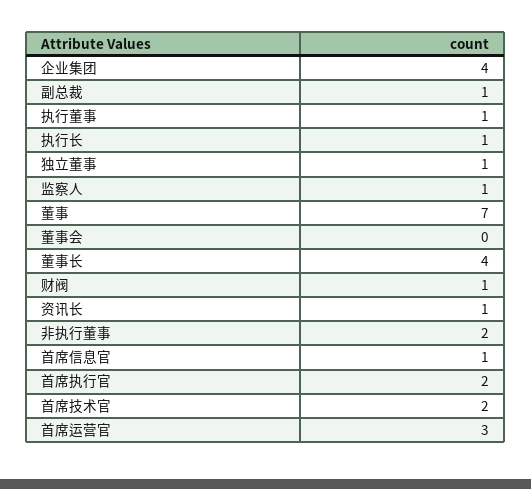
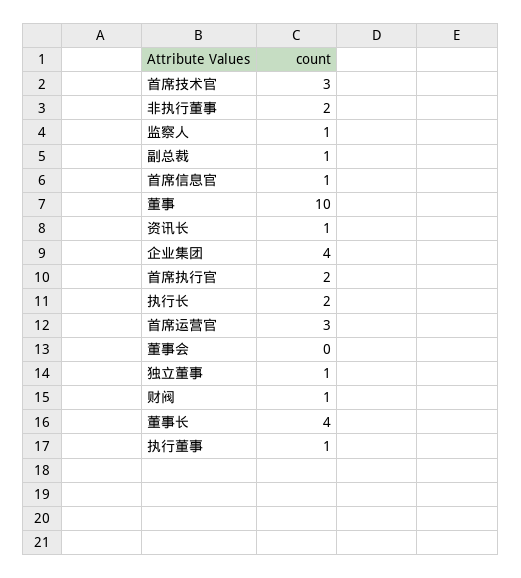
执行长: 1 -> 2
董事: 7 -> 10
首席技术官: 2 -> 3

